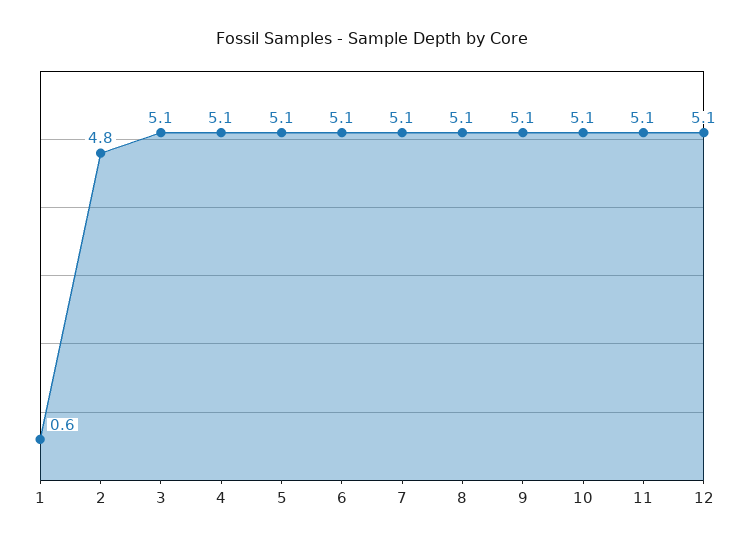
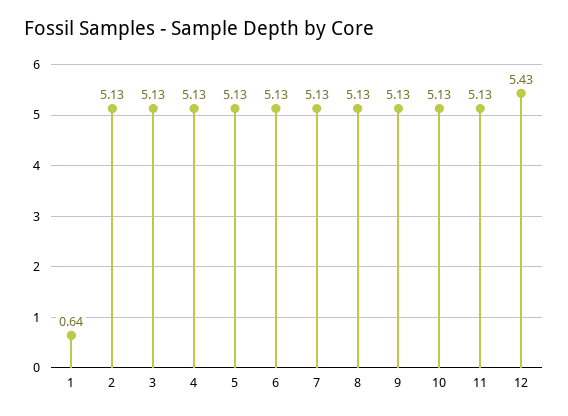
2: 4.8 -> 5.13
12: 5.1 -> 5.43

